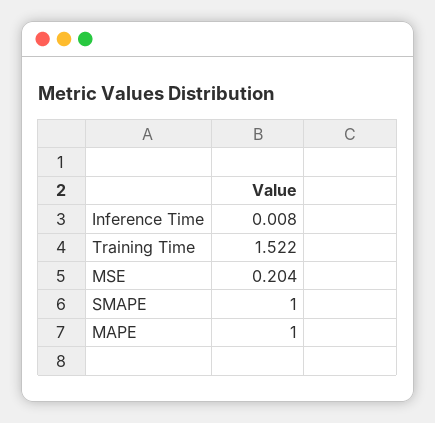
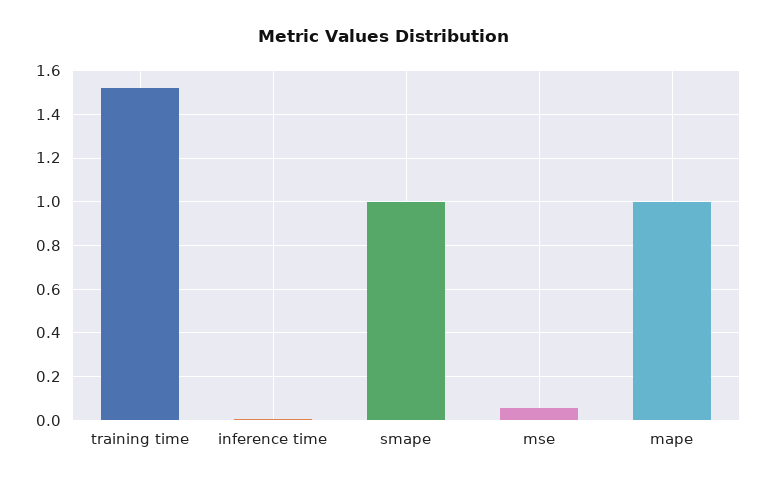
MSE: 0.204 -> 0.05

